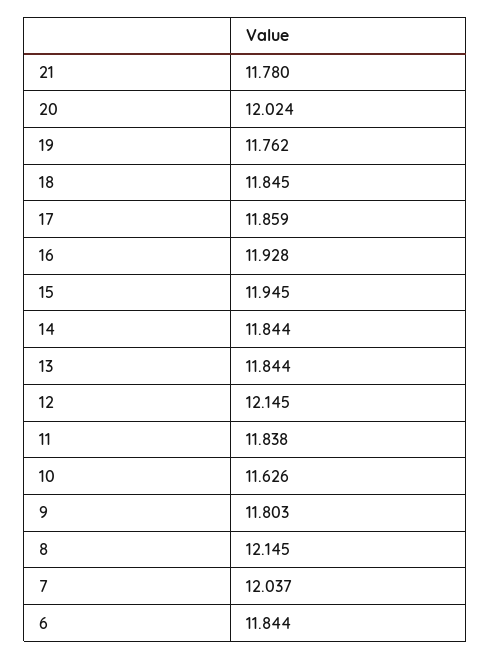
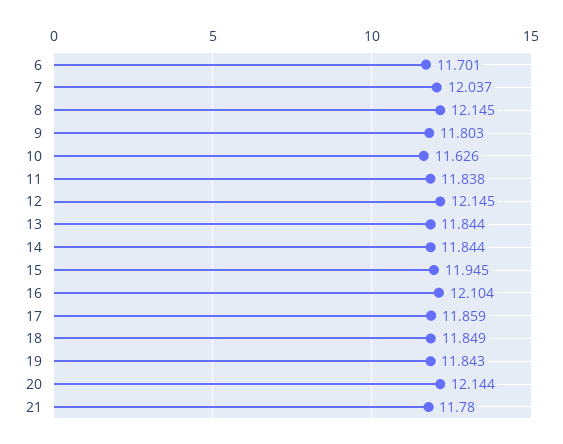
20: 12.024 -> 12.144
19: 11.762 -> 11.843
18: 11.845 -> 11.849
16: 11.928 -> 12.104
6: 11.844 -> 11.701

